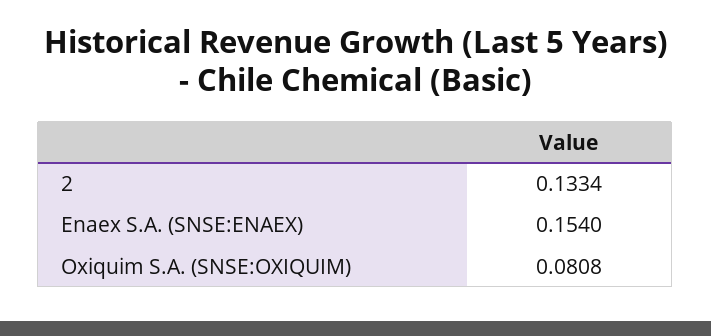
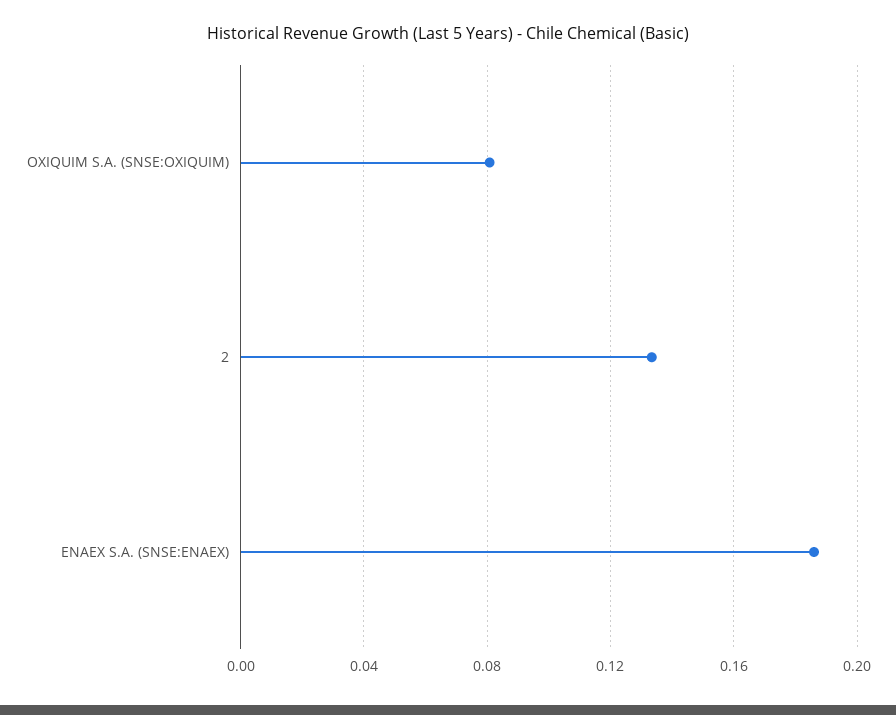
Enaex S.A. (SNSE:ENAEX): 0.154 -> 0.185

